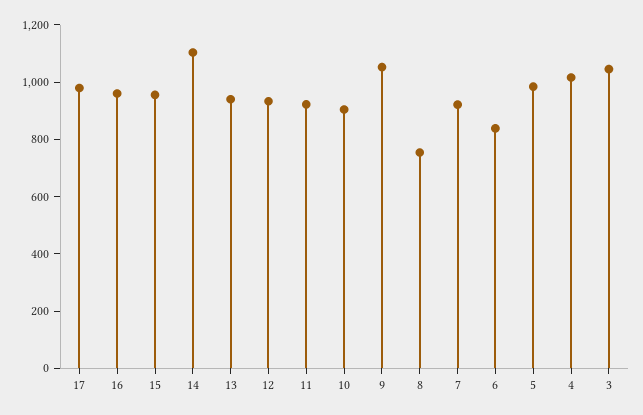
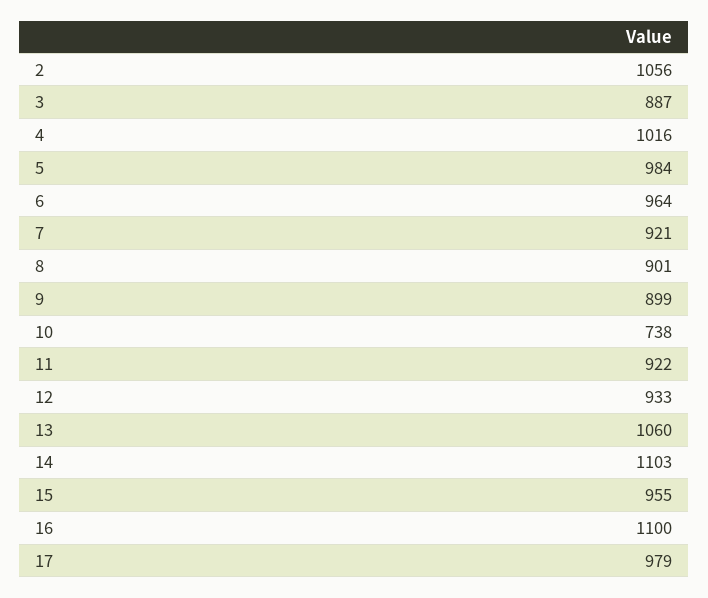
16: 950 -> 1100
13: 950 -> 1060
10: 900 -> 738
9: 1050 -> 899
8: 750 -> 901
6: 850 -> 964
3: 1050 -> 887
2: none -> 1056

